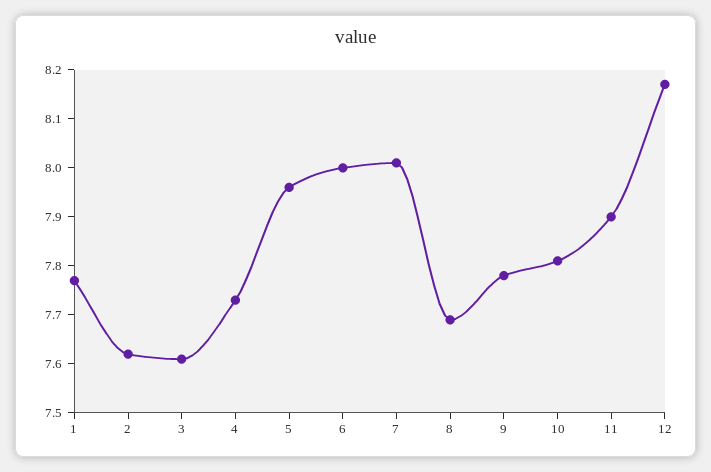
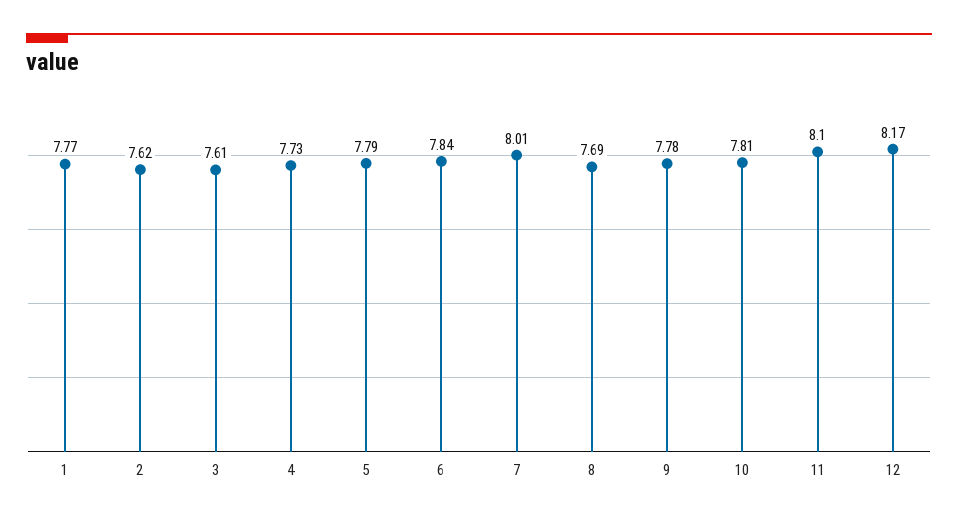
5: 7.95 -> 7.79
6: 8 -> 7.84
11: 7.9 -> 8.1

